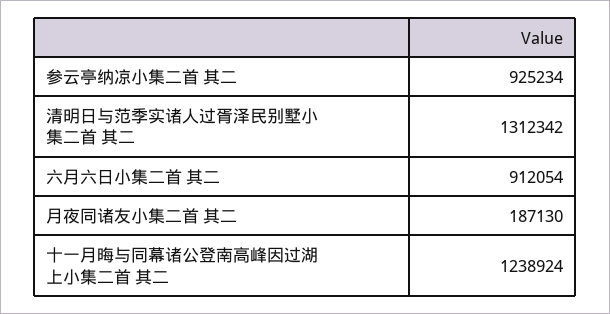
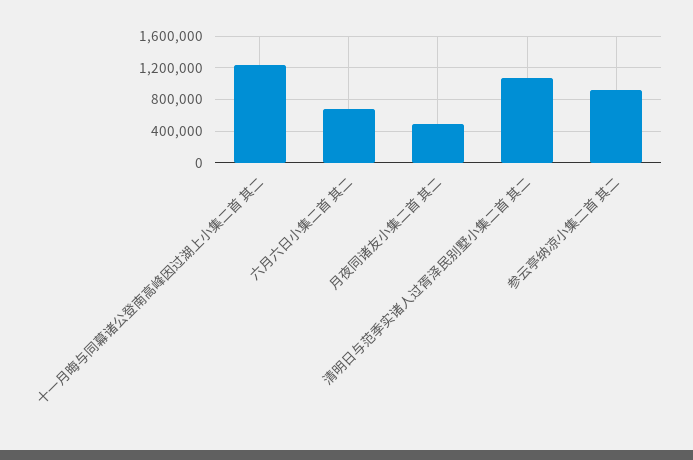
清明日与范季实诸人过胥泽民别墅小集二首 其二: 1312342 -> 1100000
六月六日小集二首 其二: 912054 -> 700000
月夜同诸友小集二首 其二: 187130 -> 500000

